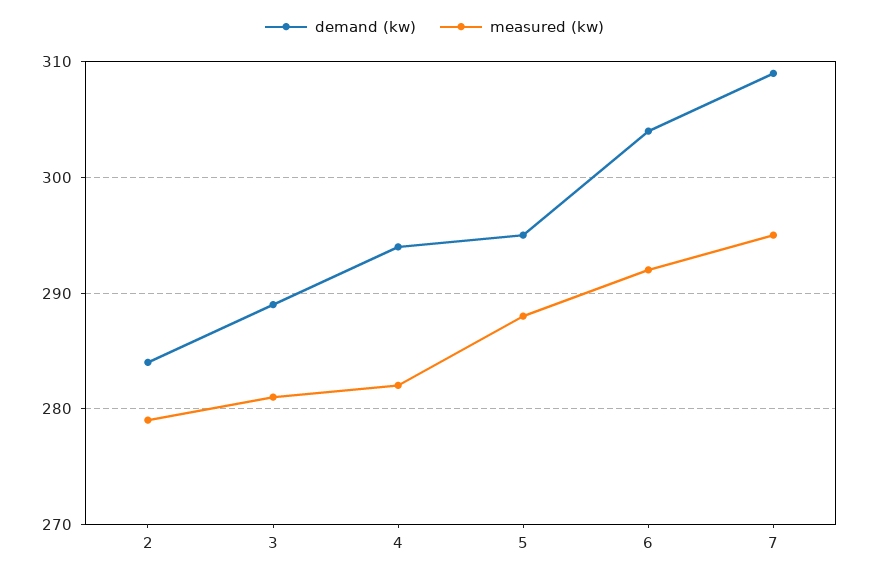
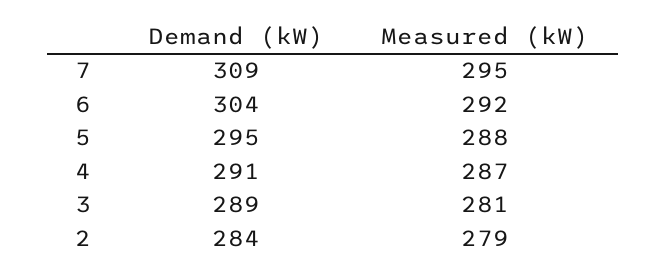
demand (kw), 4: 294 -> 291
measured (kw), 4: 282 -> 287

